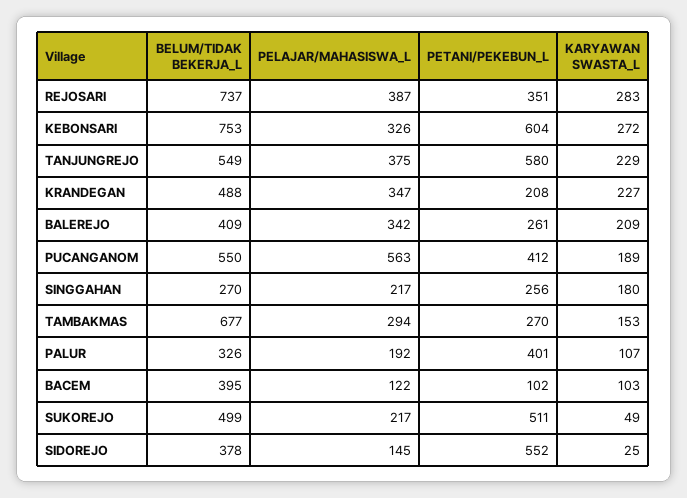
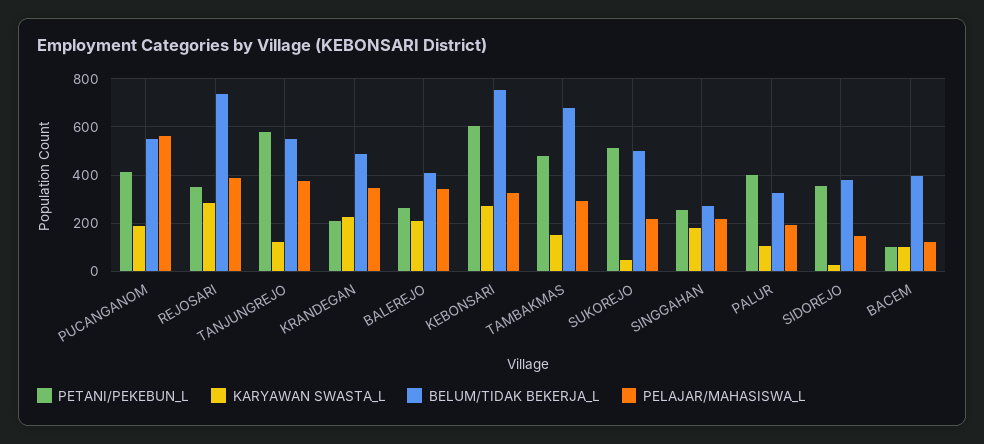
KARYAWAN SWASTA_L, TANJUNGREJO: 229 -> 125
PETANI/PEKEBUN_L, TAMBAKMAS: 270 -> 475
PETANI/PEKEBUN_L, SIDOREJO: 552 -> 350

